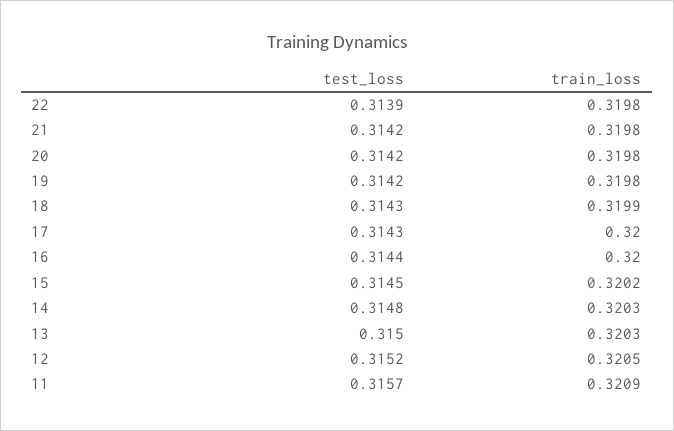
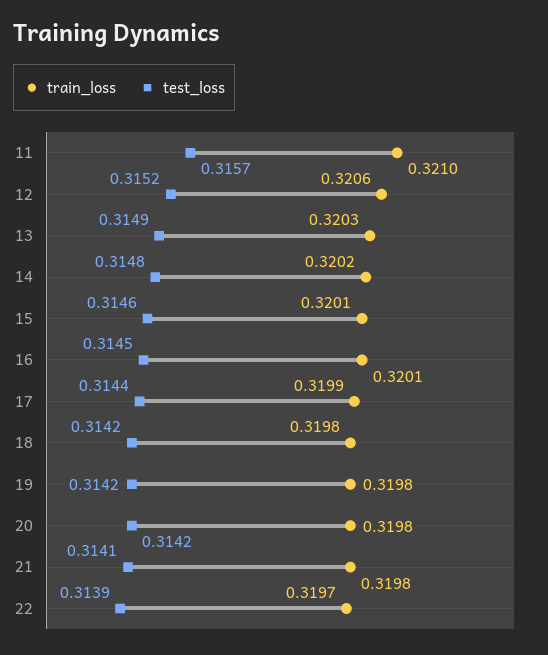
train_loss, 22: 0.3198 -> 0.3197
test_loss, 21: 0.3142 -> 0.3141
test_loss, 18: 0.3143 -> 0.3142
train_loss, 18: 0.3199 -> 0.3198
test_loss, 17: 0.3143 -> 0.3144
train_loss, 17: 0.32 -> 0.3199
test_loss, 16: 0.3144 -> 0.3145
train_loss, 16: 0.32 -> 0.3201
test_loss, 15: 0.3145 -> 0.3146
train_loss, 15: 0.3202 -> 0.3201
train_loss, 14: 0.3203 -> 0.3202
test_loss, 13: 0.315 -> 0.3149
train_loss, 12: 0.3205 -> 0.3206
train_loss, 11: 0.3209 -> 0.321

